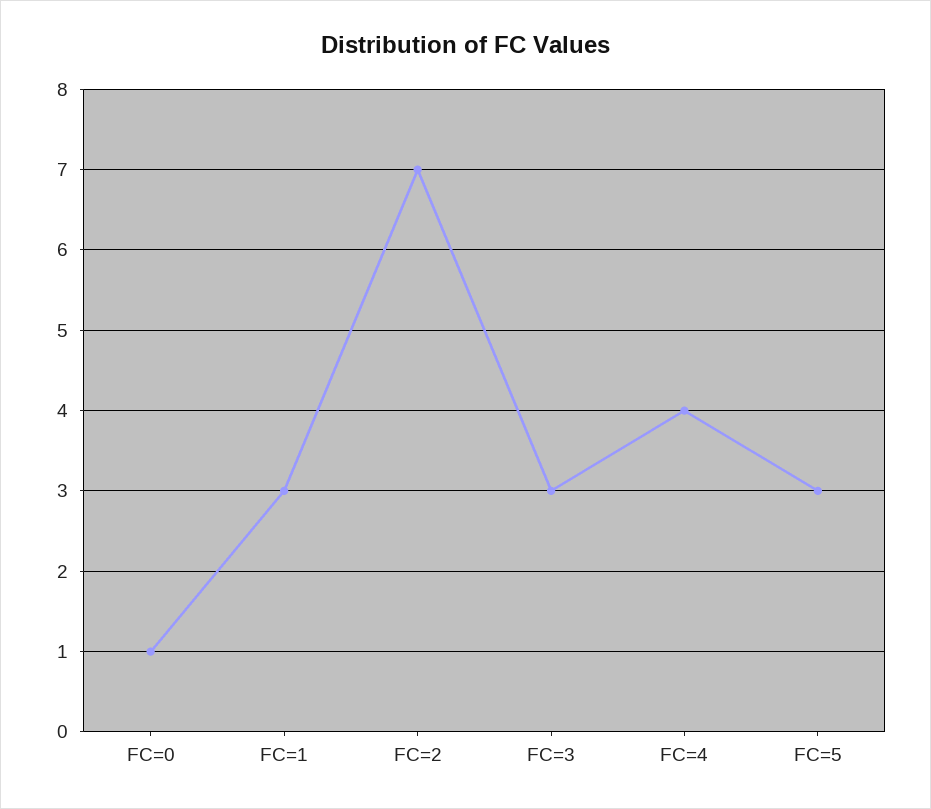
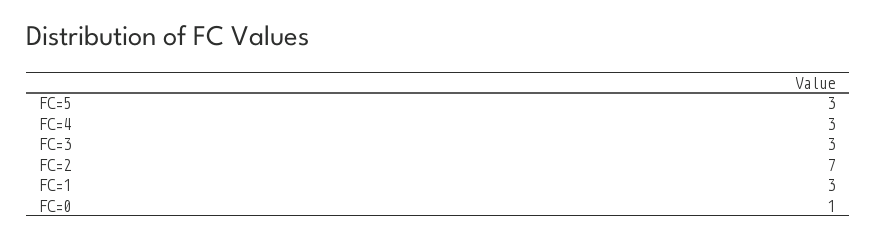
FC=4: 4 -> 3

